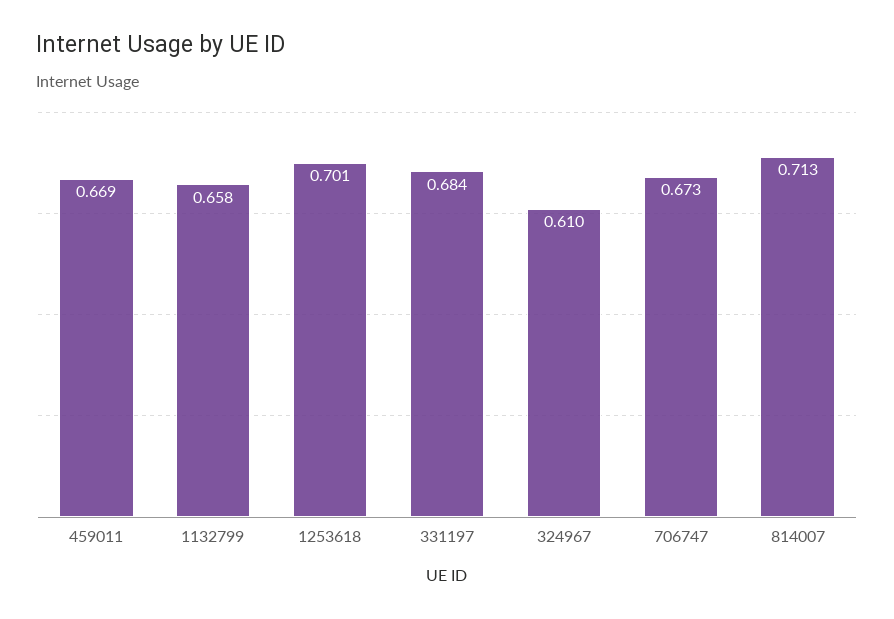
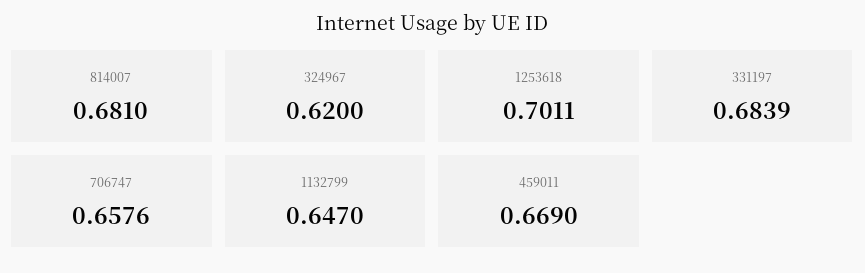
1132799: 0.658 -> 0.647
324967: 0.61 -> 0.62
706747: 0.673 -> 0.6576
814007: 0.713 -> 0.681

